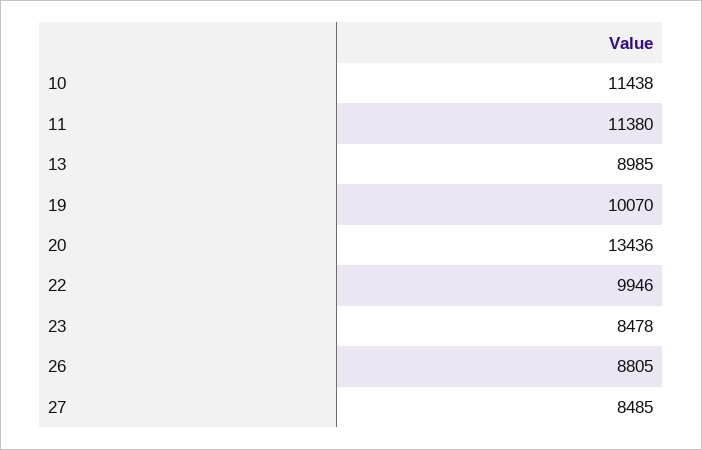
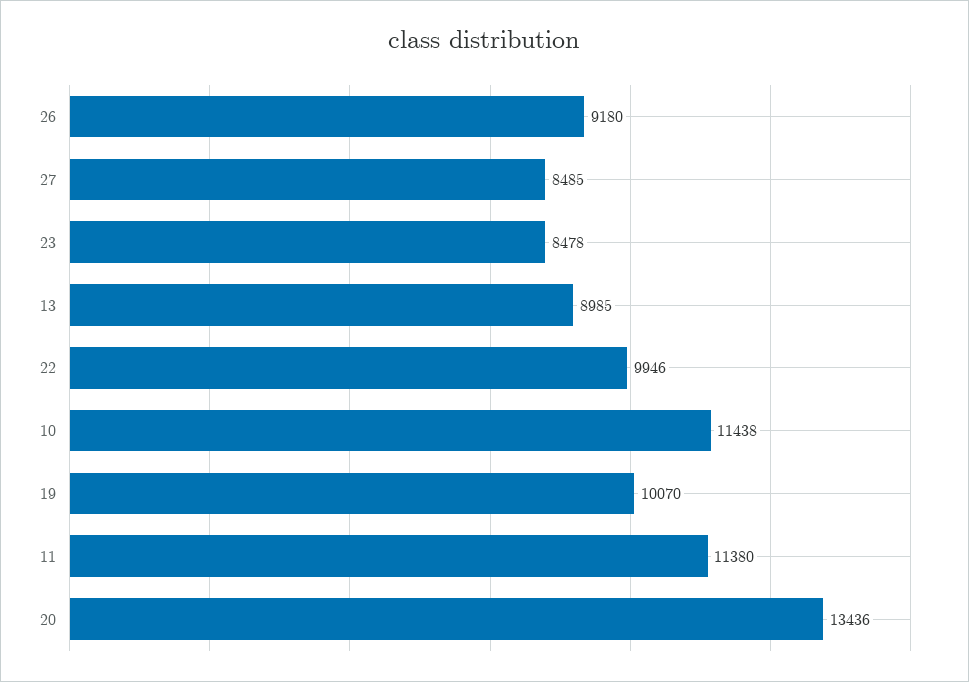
26: 8805 -> 9180

